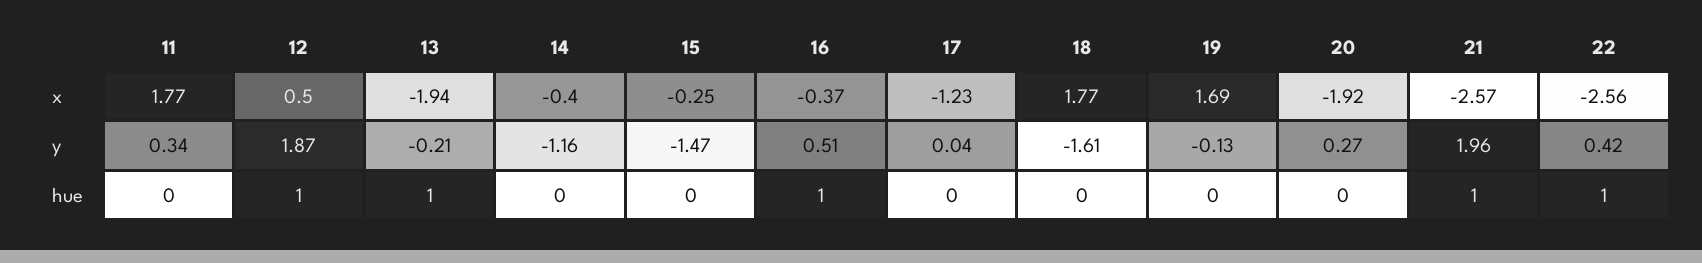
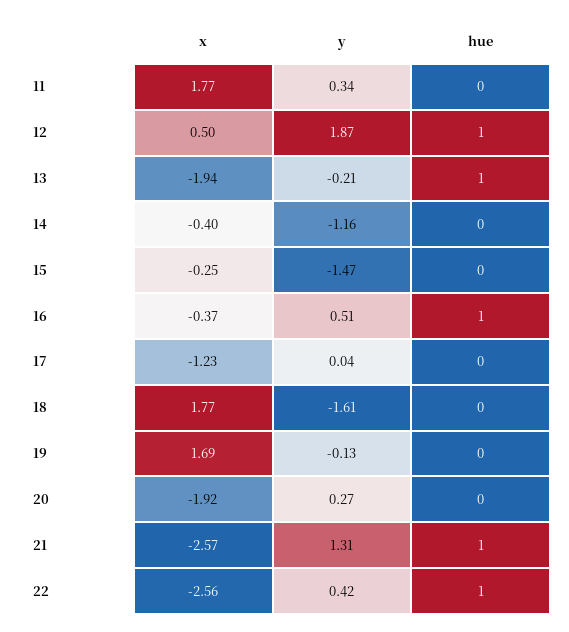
21, y: 1.96 -> 1.31

